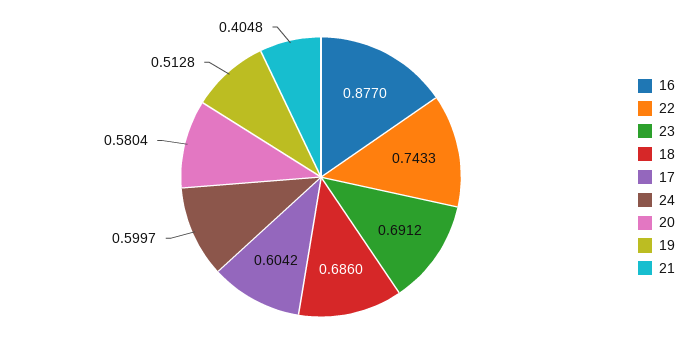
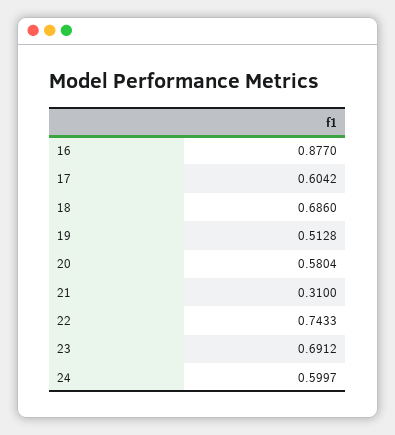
21: 0.4048 -> 0.31

